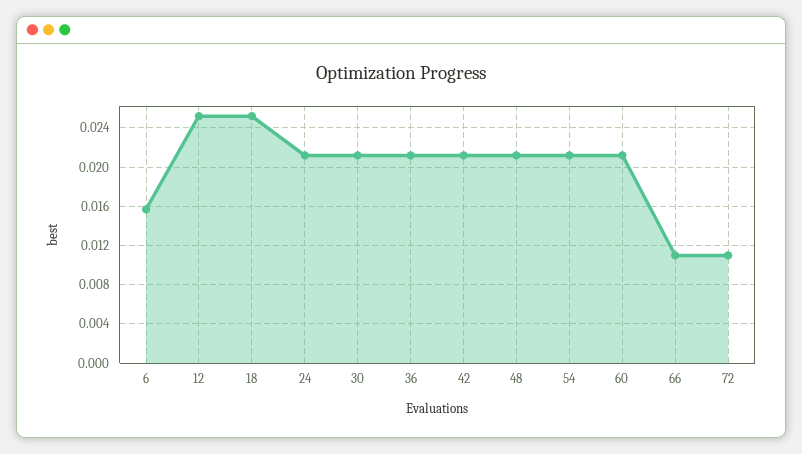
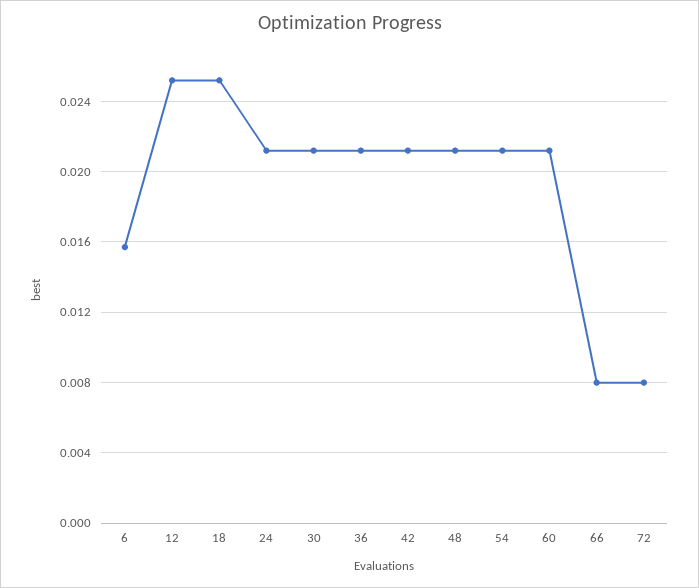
66: 0.011 -> 0.008
72: 0.011 -> 0.008

